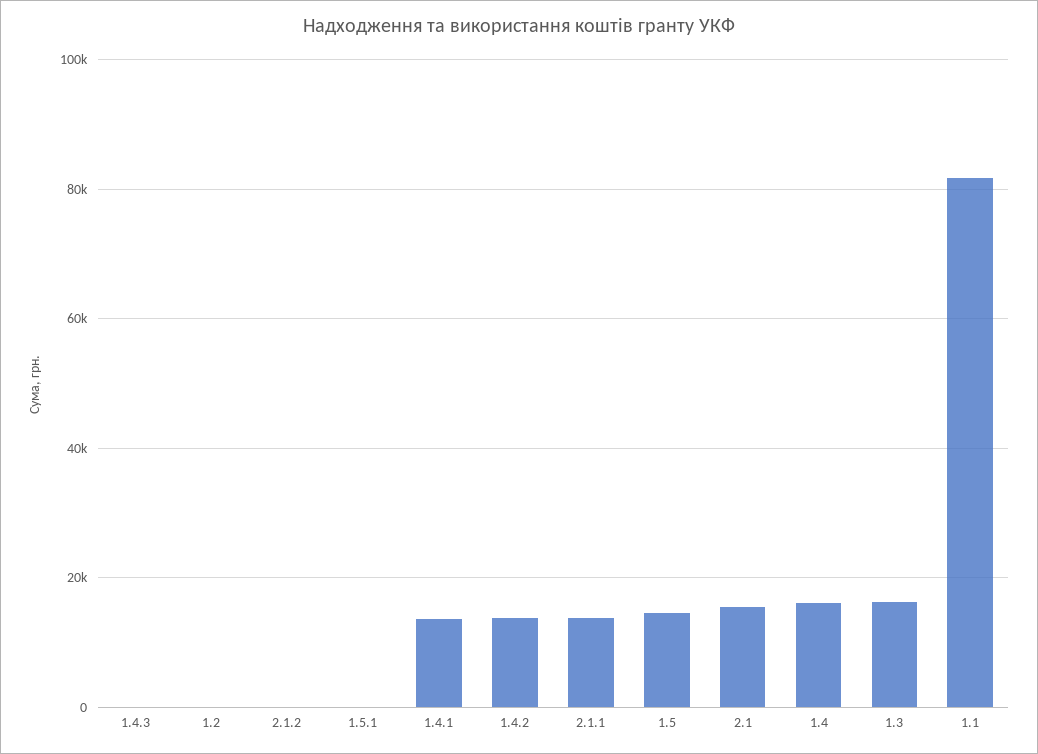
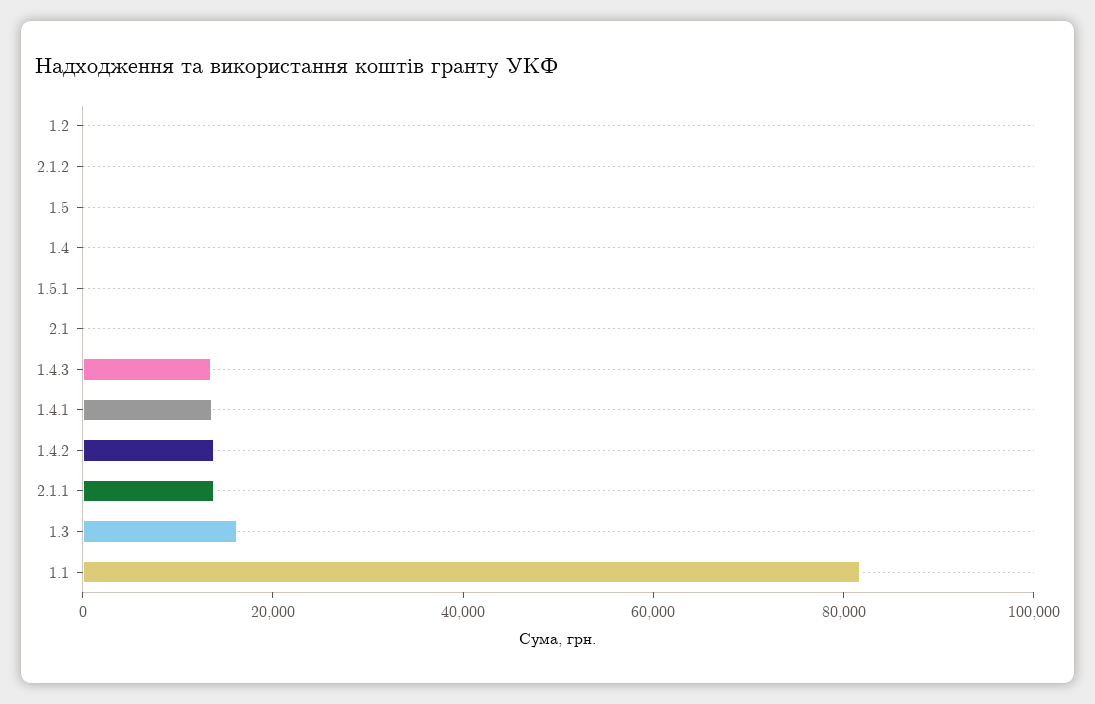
1.4.3: 0 -> 15000
1.5: 14000 -> 0
2.1: 16000 -> 0
1.4: 16000 -> 0

